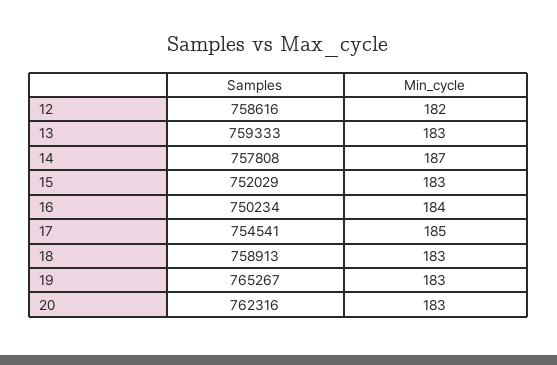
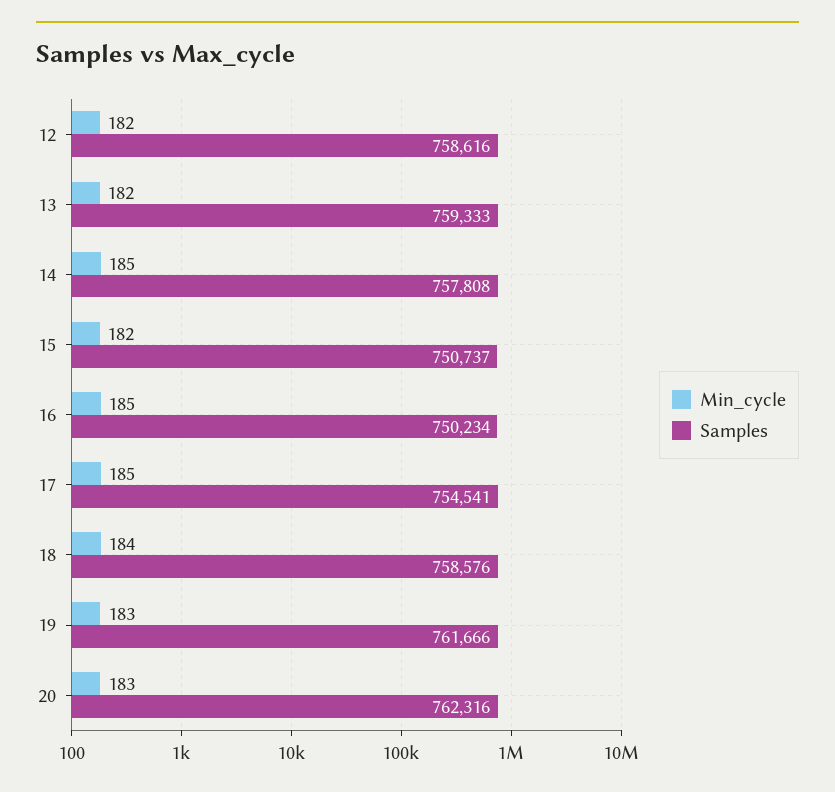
Min_cycle, 13: 183 -> 182
Min_cycle, 14: 187 -> 185
Samples, 15: 752029 -> 750737
Min_cycle, 15: 183 -> 182
Min_cycle, 16: 184 -> 185
Samples, 18: 758913 -> 758576
Min_cycle, 18: 183 -> 184
Samples, 19: 765267 -> 761666

